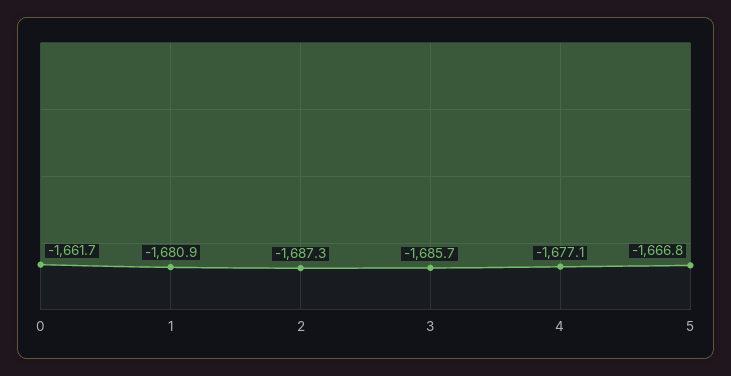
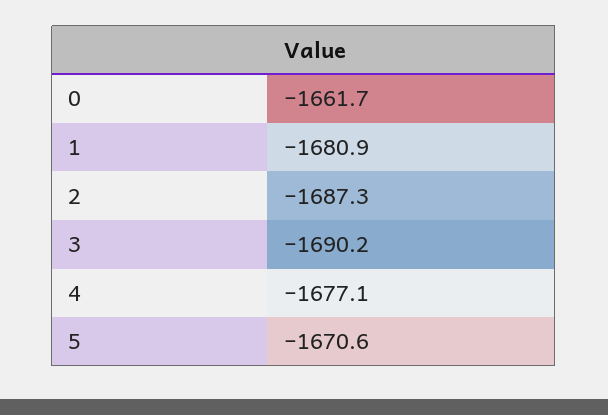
3: -1685.7 -> -1690.2
5: -1666.8 -> -1670.6

